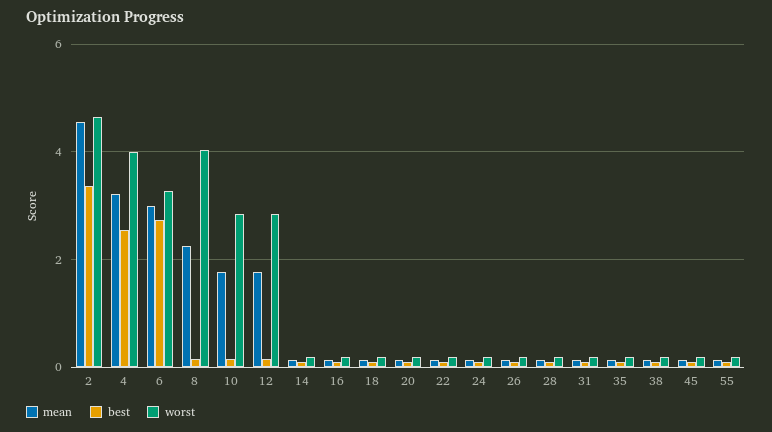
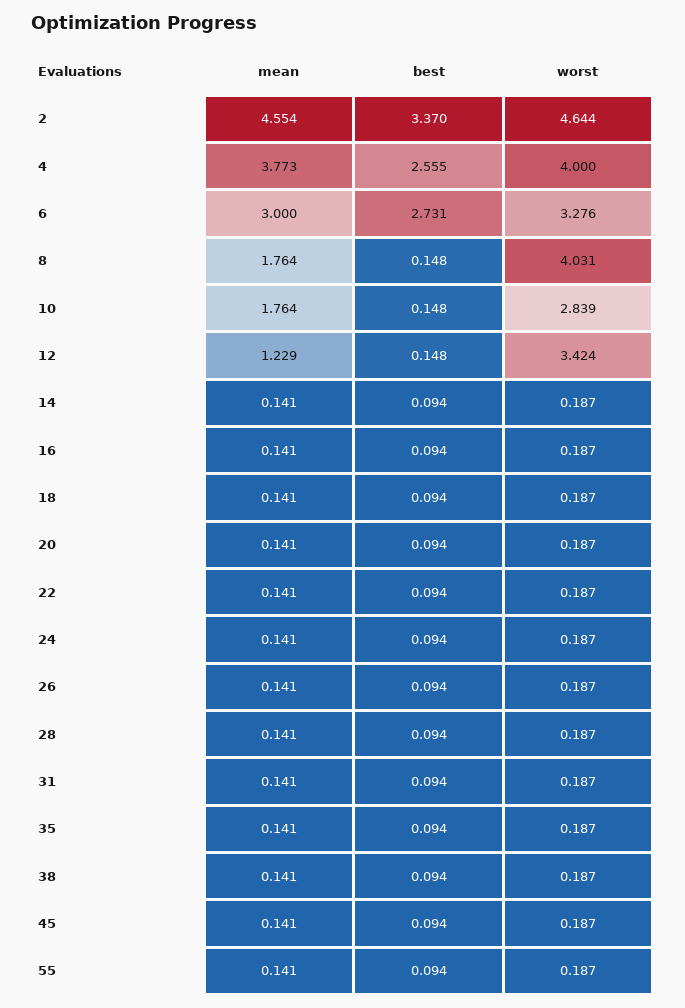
mean, 4: 3.2 -> 3.773
mean, 8: 2.2 -> 1.764
mean, 12: 1.8 -> 1.229
worst, 12: 2.8 -> 3.424

